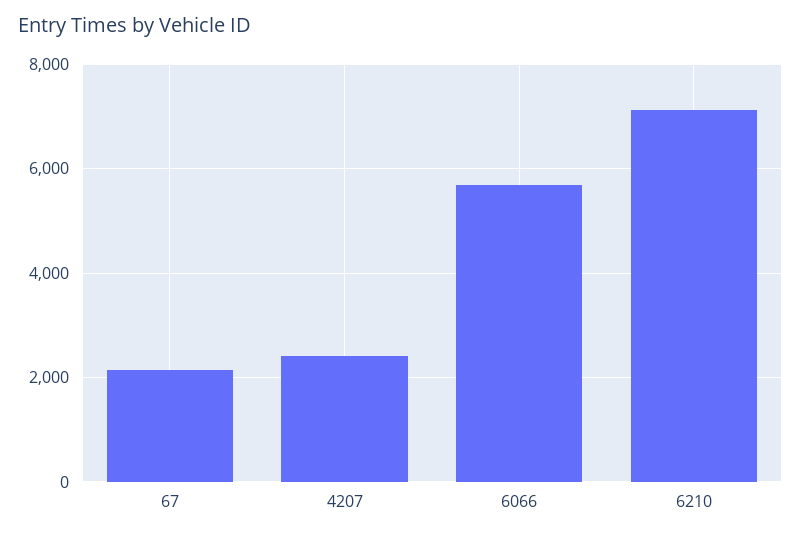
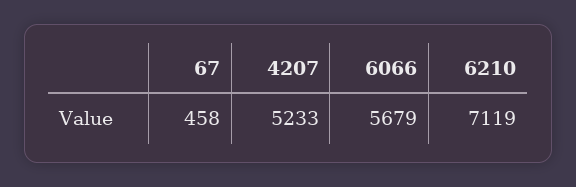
67: 2200 -> 458
4207: 2400 -> 5233

